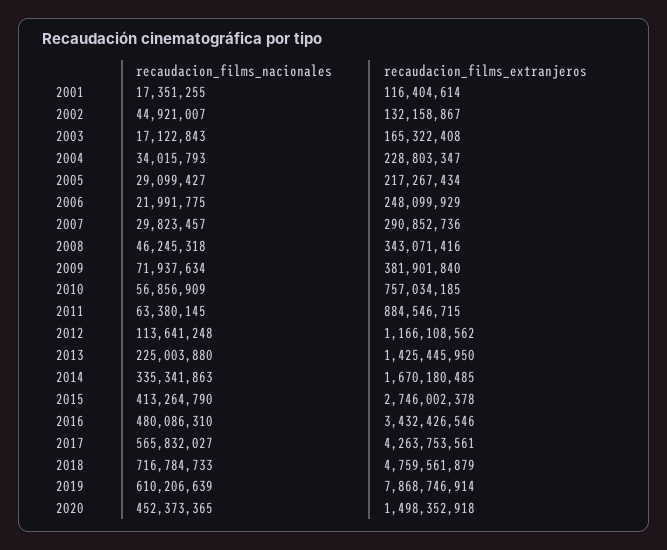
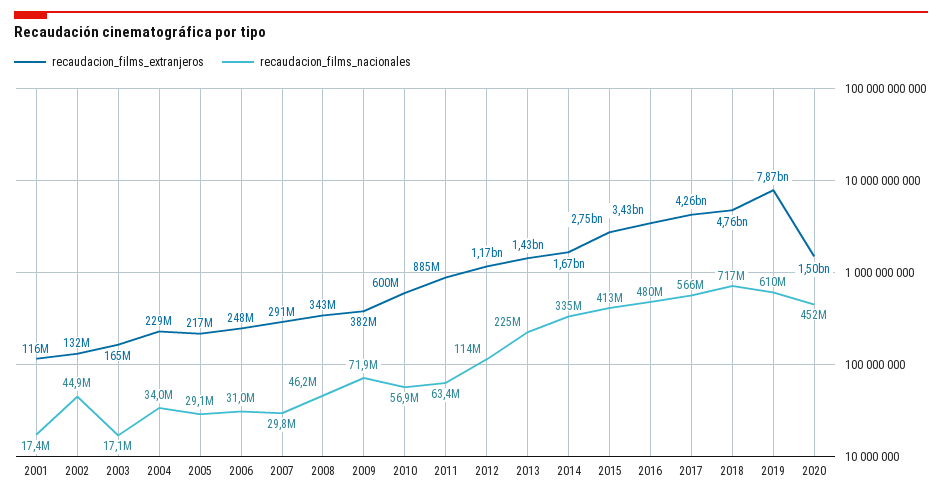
recaudacion_films_nacionales, 2006: 21991775 -> 31000000
recaudacion_films_extranjeros, 2010: 757034185 -> 600000000

